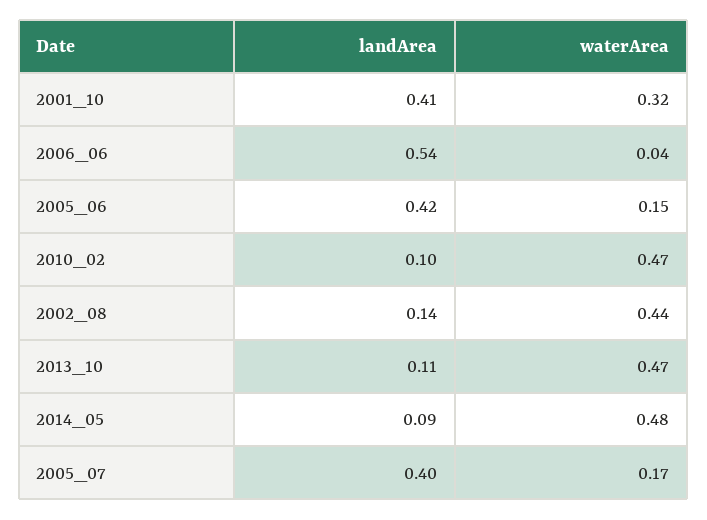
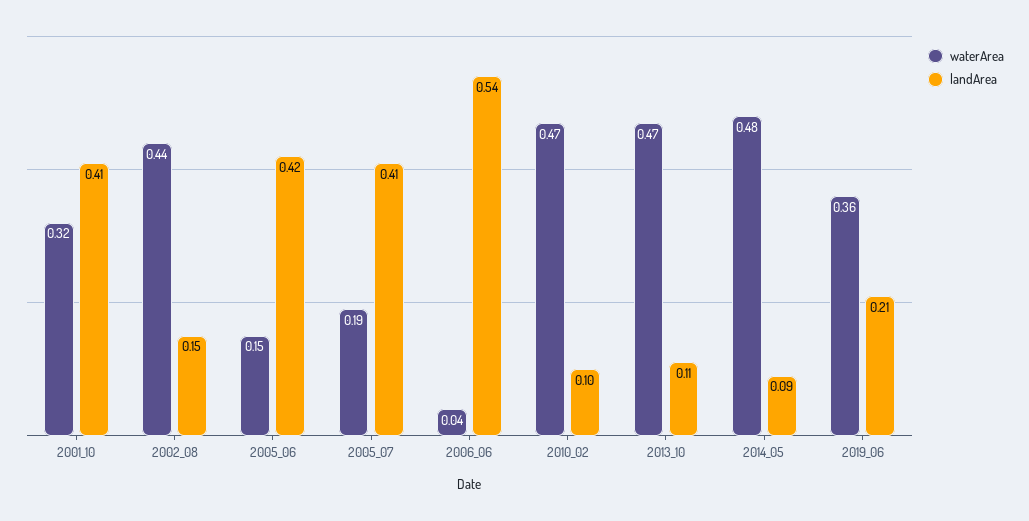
landArea, 2002_08: 0.14 -> 0.15
landArea, 2005_07: 0.4 -> 0.41
waterArea, 2005_07: 0.17 -> 0.19
waterArea, 2019_06: none -> 0.36
landArea, 2019_06: none -> 0.21

